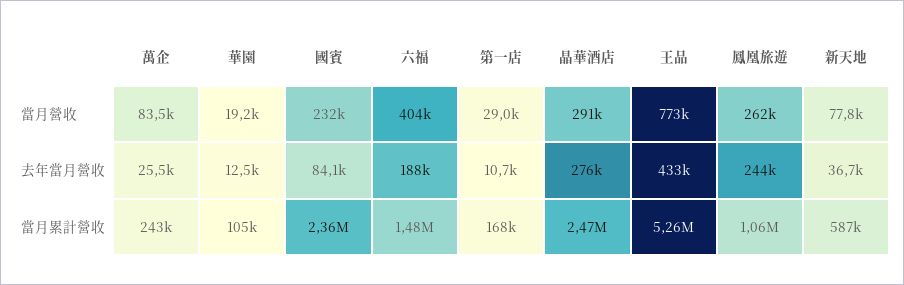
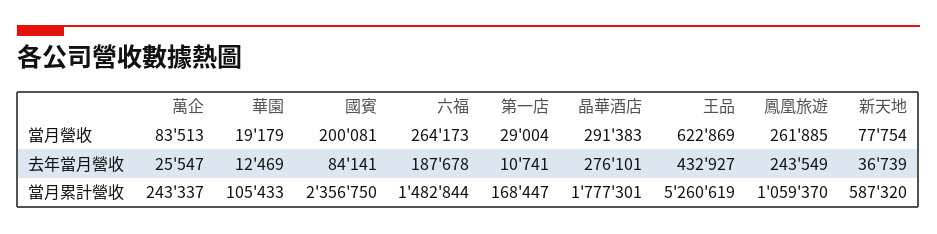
國賓, 當月營收: 232000 -> 200081
六福, 當月營收: 404000 -> 264173
王品, 當月營收: 773000 -> 622869
晶華酒店, 當月累計營收: 2470000 -> 1777301

